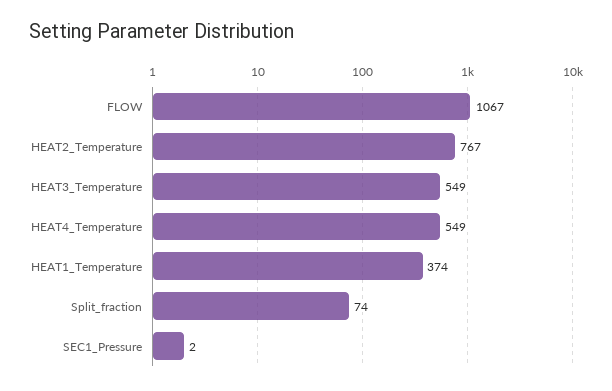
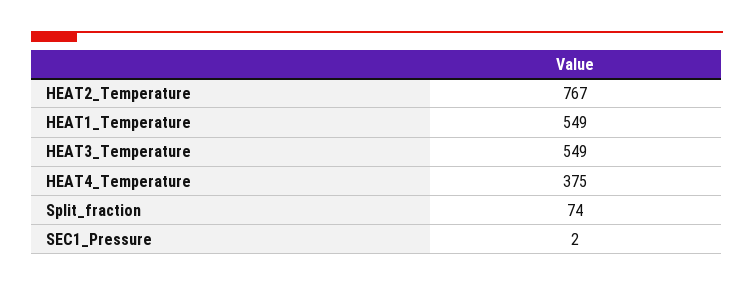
FLOW: 1067 -> none
HEAT4_Temperature: 549 -> 375
HEAT1_Temperature: 374 -> 549

